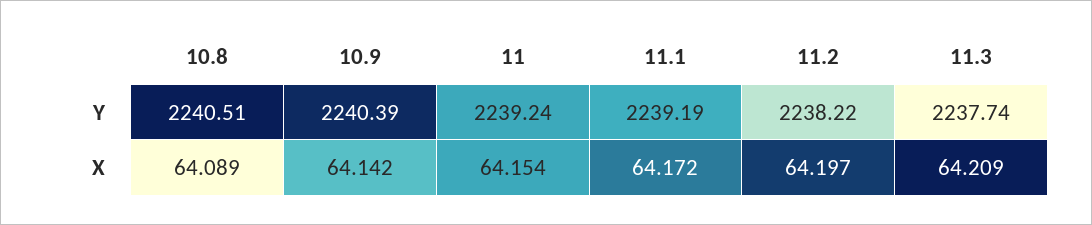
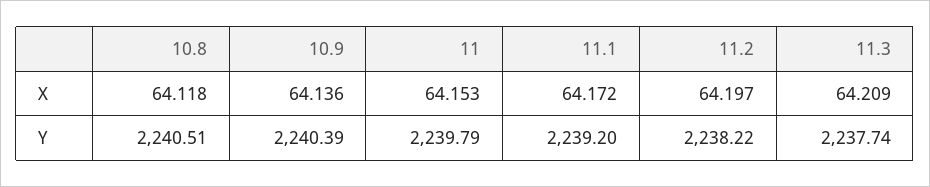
11, Y: 2239.24 -> 2239.79
11.1, Y: 2239.19 -> 2239.2
10.8, X: 64.089 -> 64.118
10.9, X: 64.142 -> 64.136
11, X: 64.154 -> 64.153

